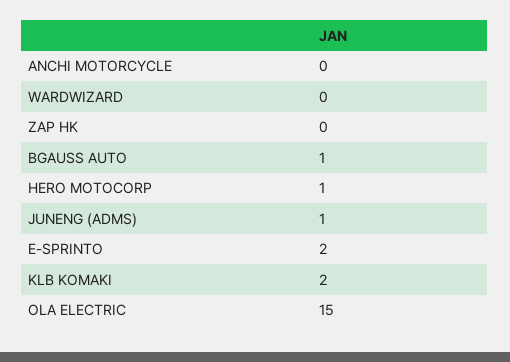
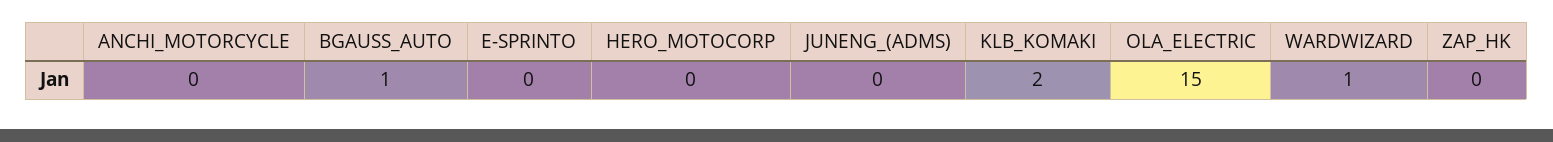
WARDWIZARD: 0 -> 1
HERO MOTOCORP: 1 -> 0
JUNENG (ADMS): 1 -> 0
E-SPRINTO: 2 -> 0

